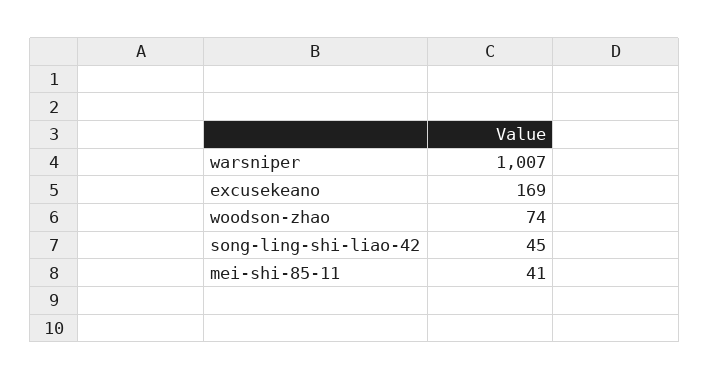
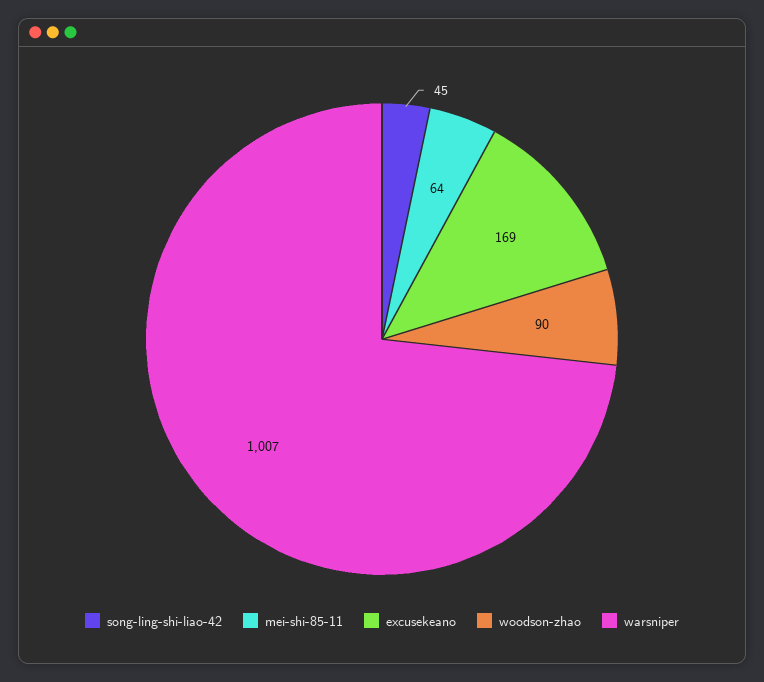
woodson-zhao: 74 -> 90
mei-shi-85-11: 41 -> 64

